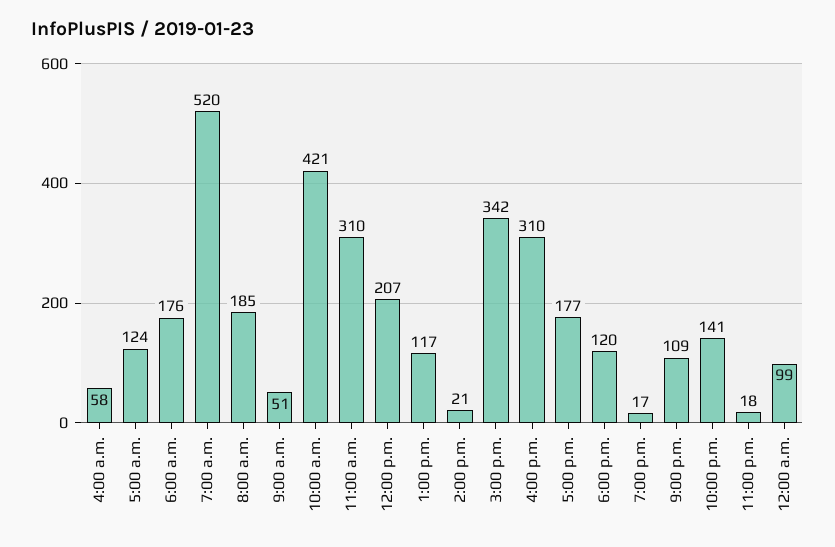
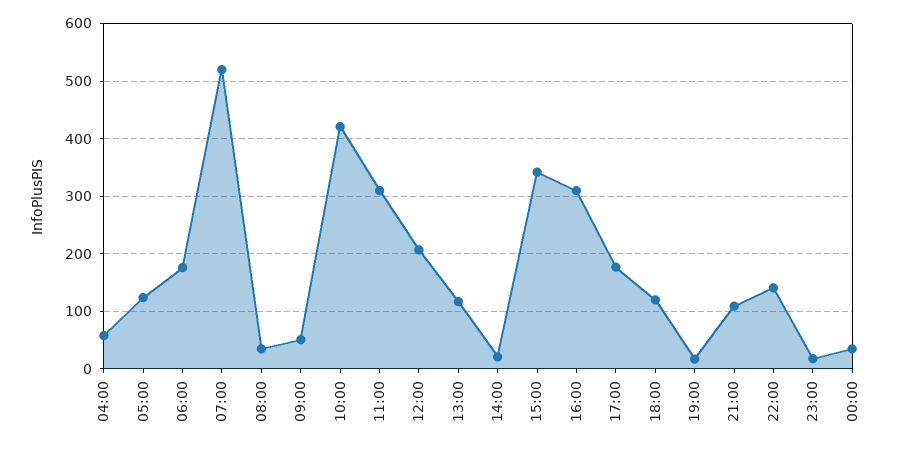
8:00 a.m.: 185 -> 40
12:00 a.m.: 99 -> 40

